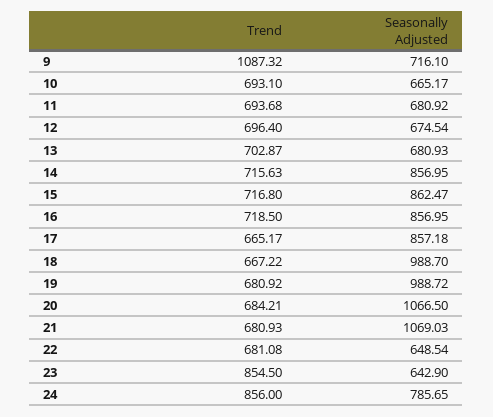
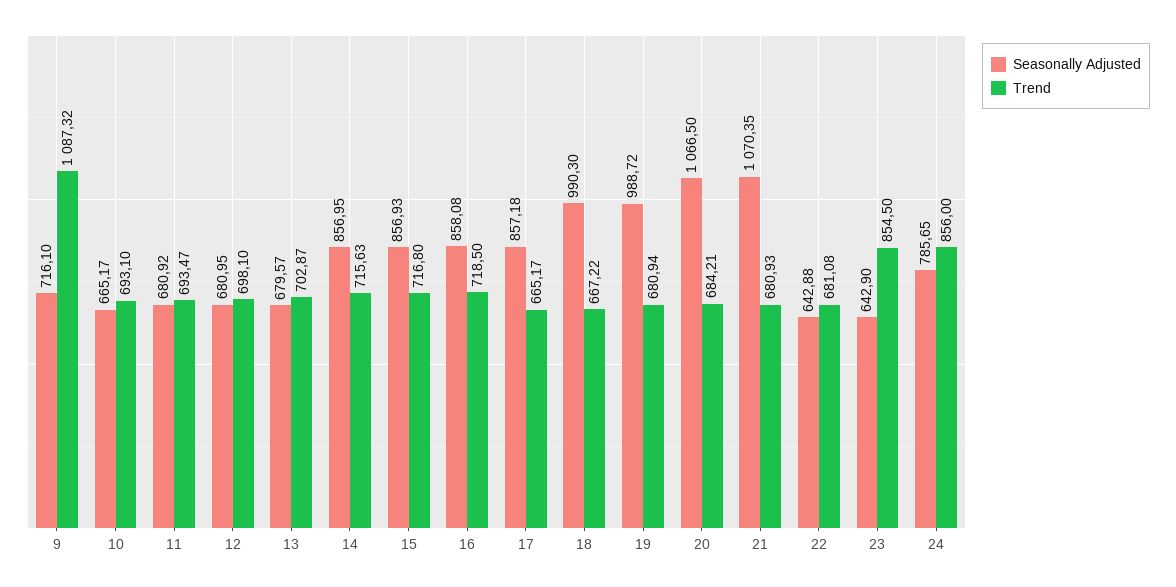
Trend, 11: 693.68 -> 693.47
Trend, 12: 696.4 -> 698.1
Seasonally Adjusted, 12: 674.54 -> 680.95
Seasonally Adjusted, 13: 680.93 -> 679.57
Seasonally Adjusted, 15: 862.47 -> 856.93
Seasonally Adjusted, 16: 856.95 -> 858.08
Seasonally Adjusted, 18: 988.7 -> 990.3
Trend, 19: 680.92 -> 680.94
Seasonally Adjusted, 21: 1069.03 -> 1070.35
Seasonally Adjusted, 22: 648.54 -> 642.88

